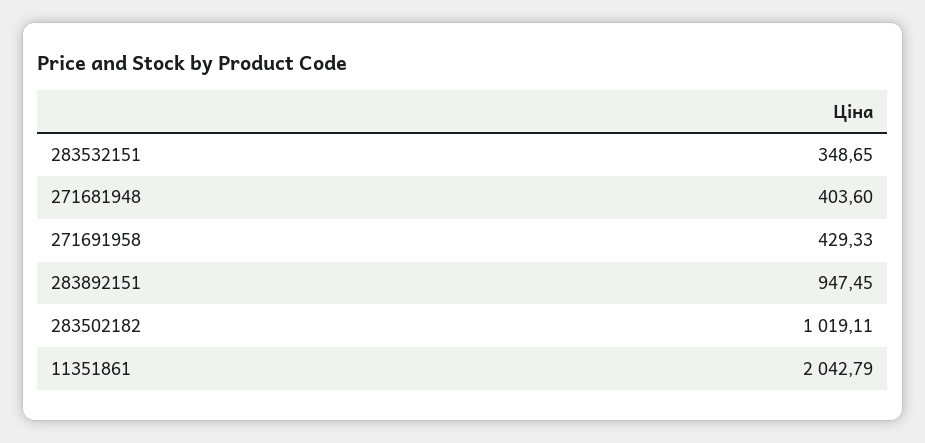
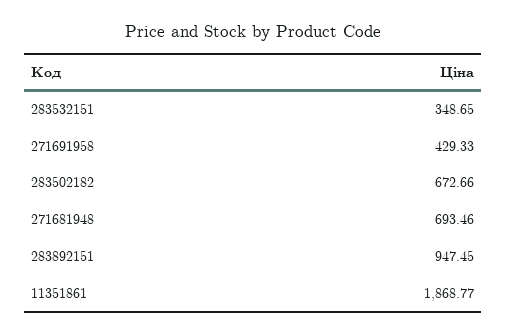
271681948: 403.6 -> 693.46
283502182: 1019.11 -> 672.66
11351861: 2042.79 -> 1868.77

